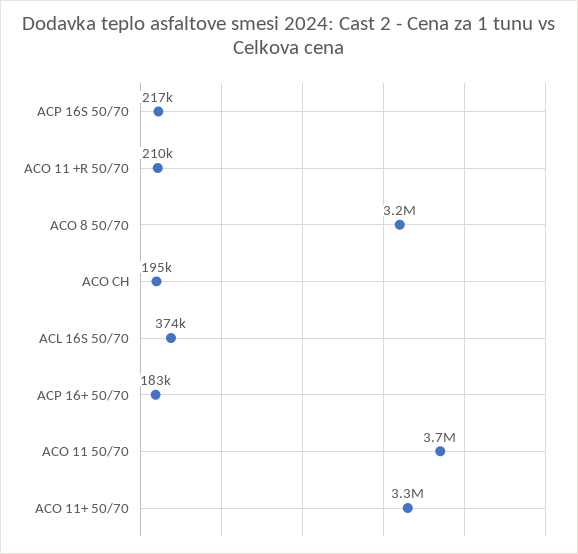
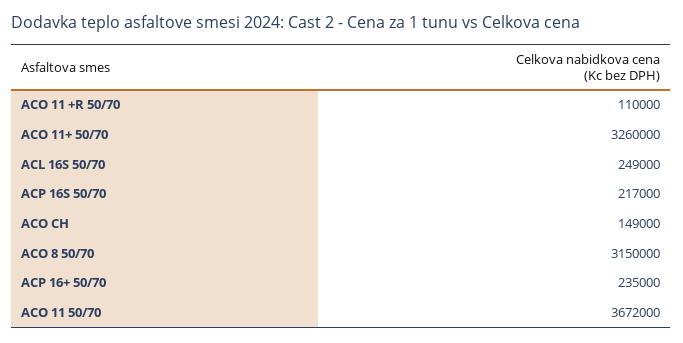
ACO 11 +R 50/70: 210000 -> 110000
ACO CH: 195000 -> 149000
ACL 16S 50/70: 374000 -> 249000
ACP 16+ 50/70: 183000 -> 235000

